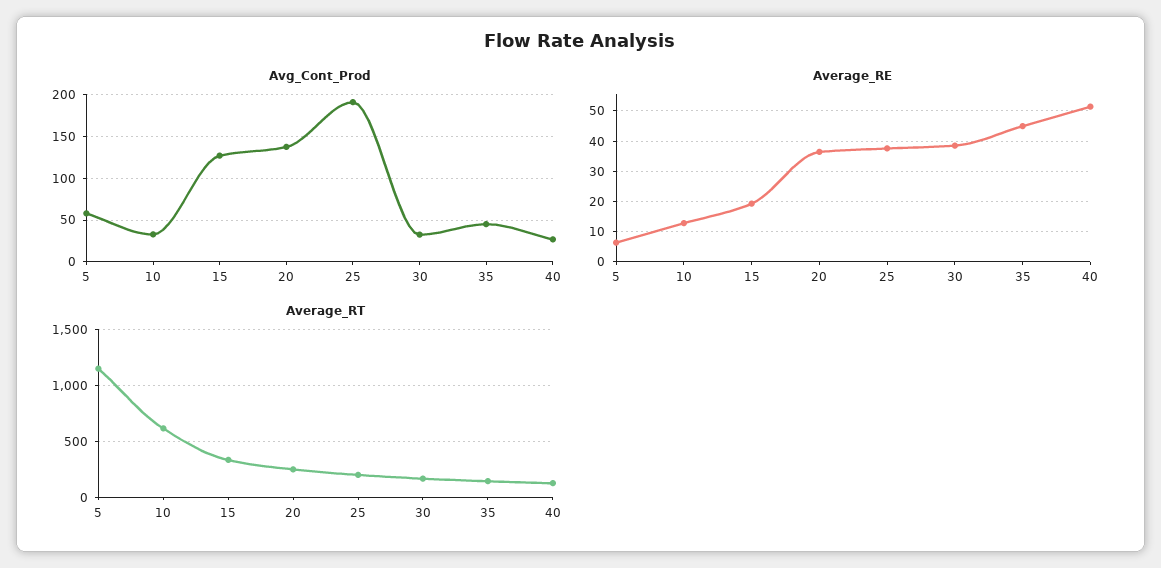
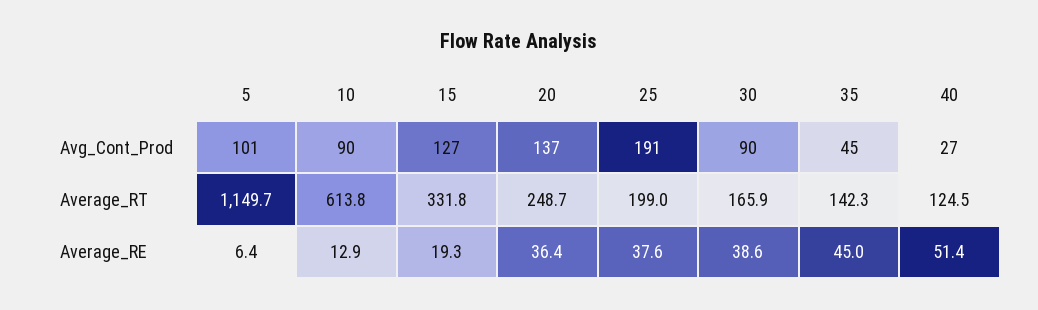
Avg_Cont_Prod, 5: 60 -> 101
Avg_Cont_Prod, 10: 30 -> 90
Avg_Cont_Prod, 30: 30 -> 90

